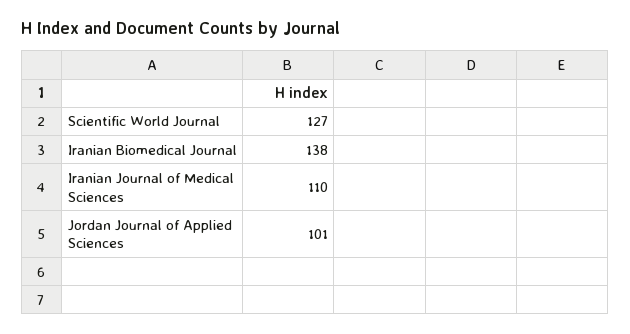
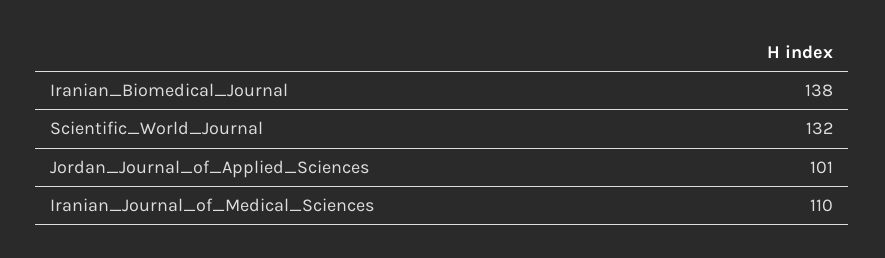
Scientific World Journal: 127 -> 132

